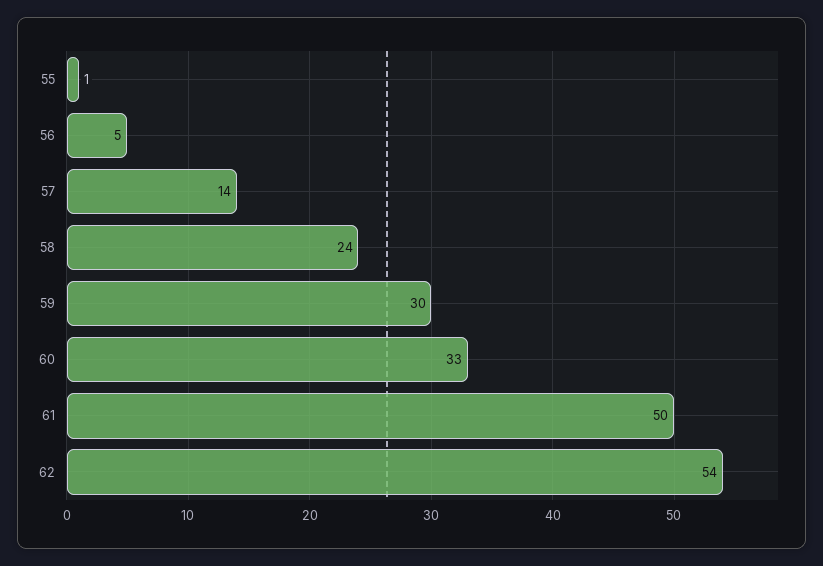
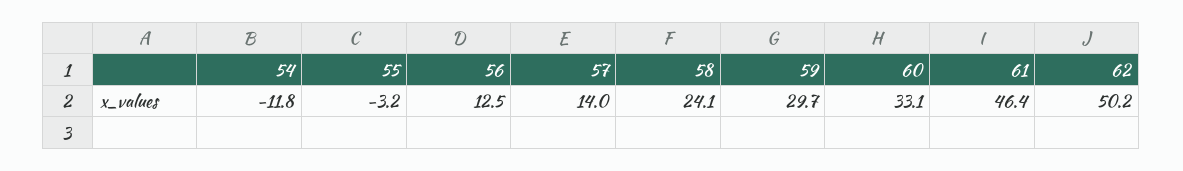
55: 1 -> -3.2
56: 5 -> 12.5
61: 50 -> 46.4
62: 54 -> 50.2
54: none -> -11.8

